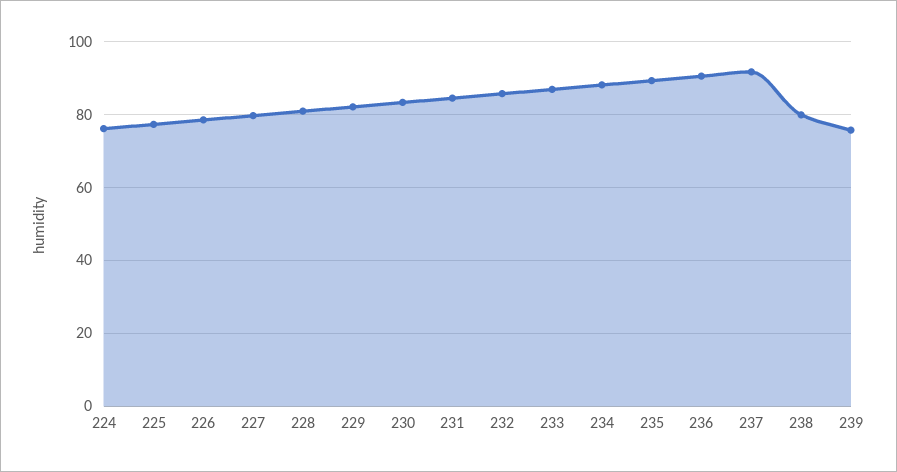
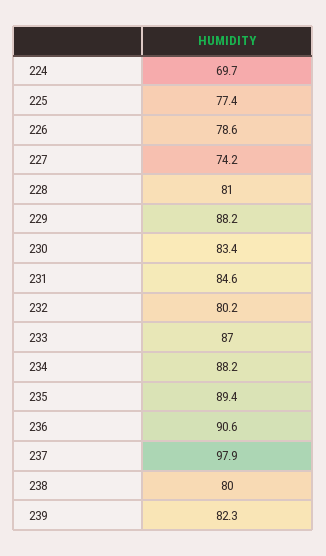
224: 76 -> 69.7
227: 80 -> 74.2
229: 82 -> 88.2
232: 86 -> 80.2
237: 92 -> 97.9
239: 76 -> 82.3

